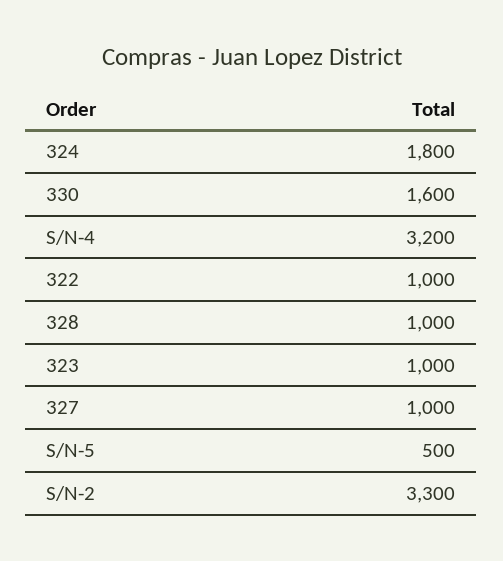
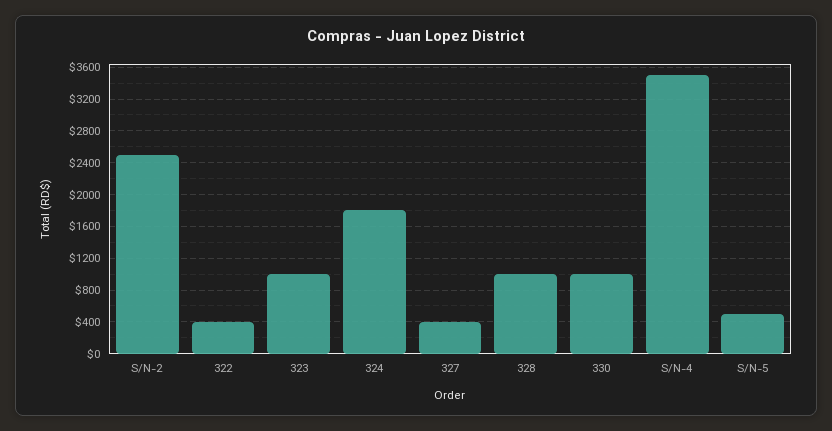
330: 1600 -> 1000
S/N-4: 3200 -> 3500
322: 1000 -> 400
327: 1000 -> 400
S/N-2: 3300 -> 2500

